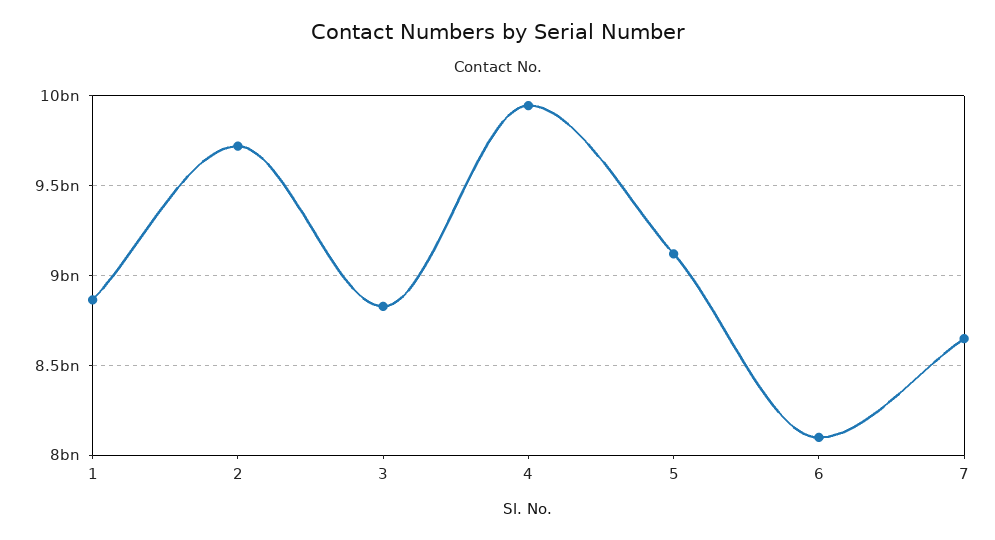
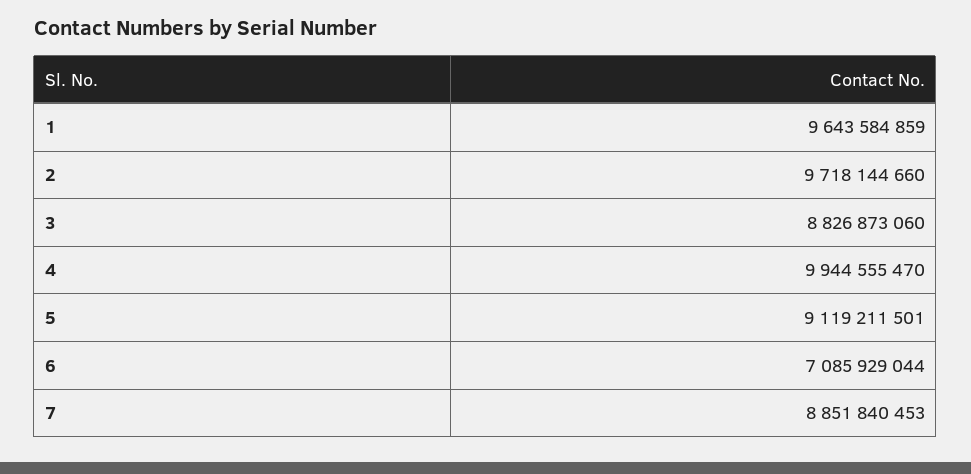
1: 8850000000 -> 9643584859
6: 8100000000 -> 7085929044
7: 8650000000 -> 8851840453

